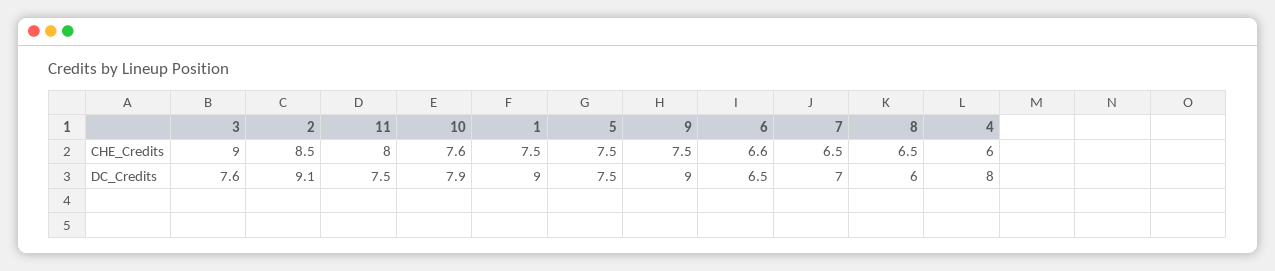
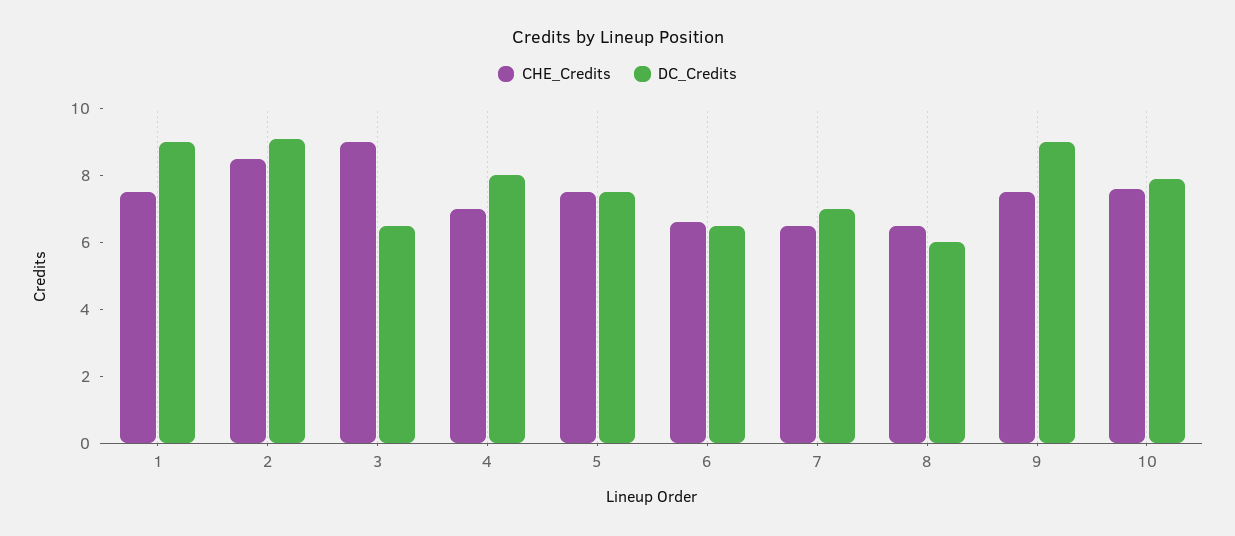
CHE_Credits, 11: 8 -> none
CHE_Credits, 4: 6 -> 7
DC_Credits, 3: 7.6 -> 6.5
DC_Credits, 11: 7.5 -> none

